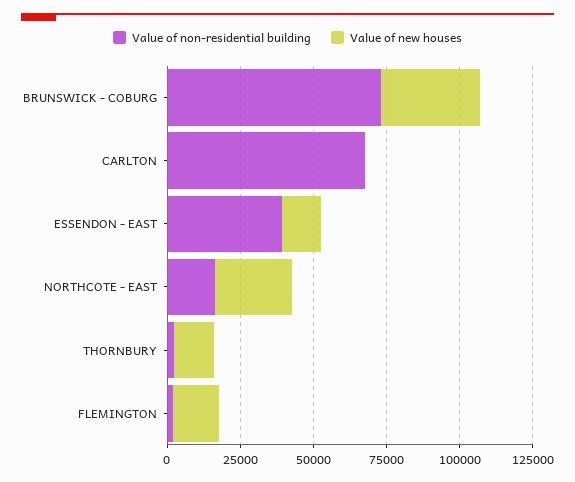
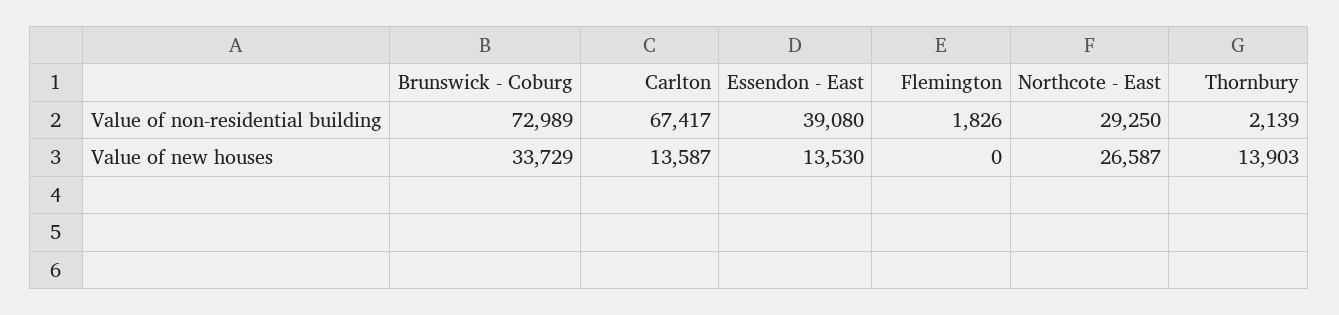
Value of new houses, CARLTON: 0 -> 13587
Value of non-residential building, NORTHCOTE - EAST: 15000 -> 29250
Value of new houses, FLEMINGTON: 15000 -> 0

